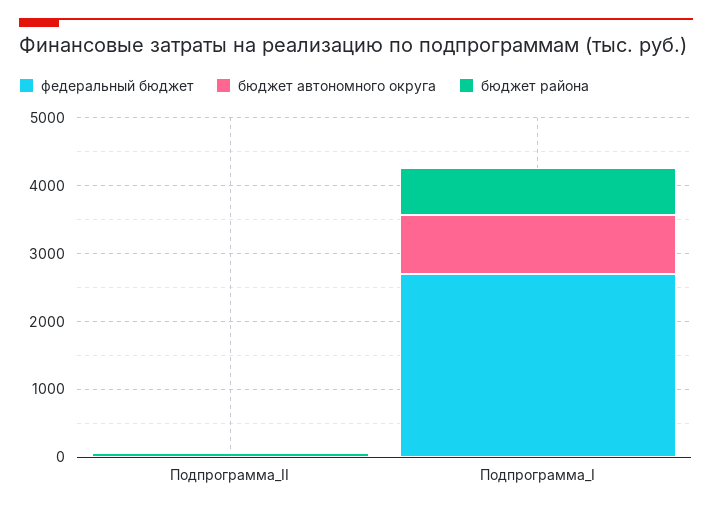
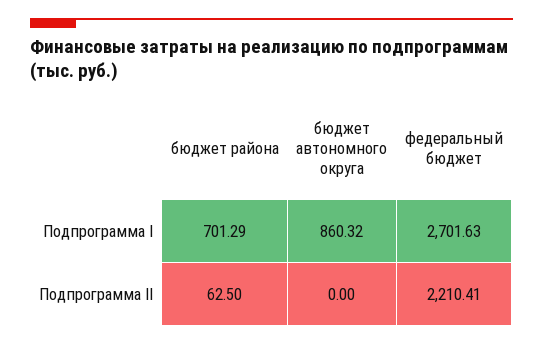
федеральный бюджет, Подпрограмма_II: 0 -> 2210.41

